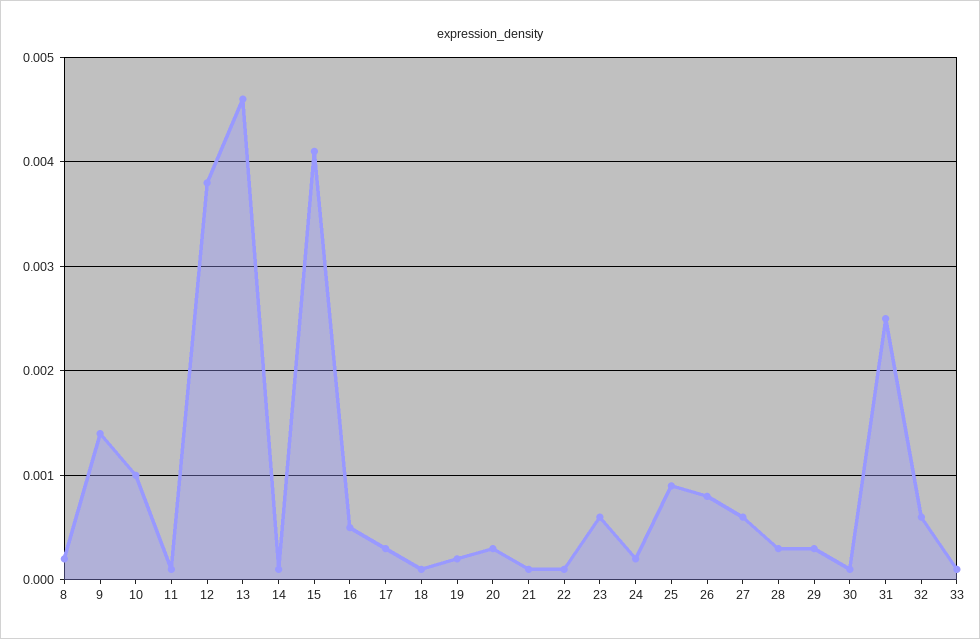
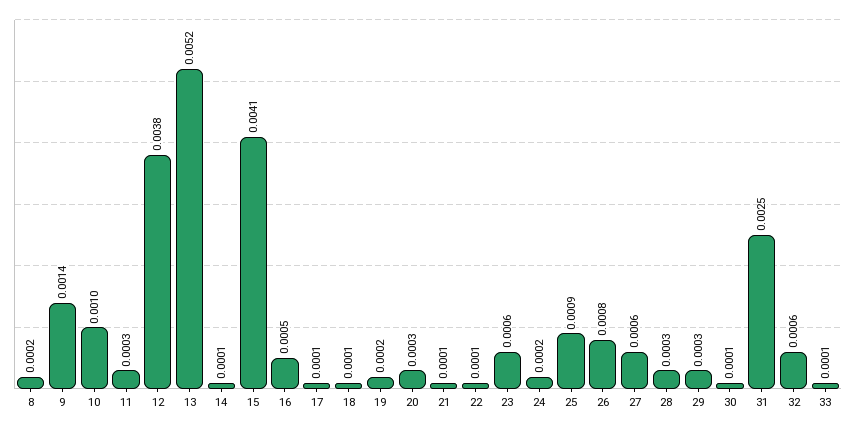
11: 0.0001 -> 0.0003
13: 0.0046 -> 0.0052
17: 0.0003 -> 0.0001

